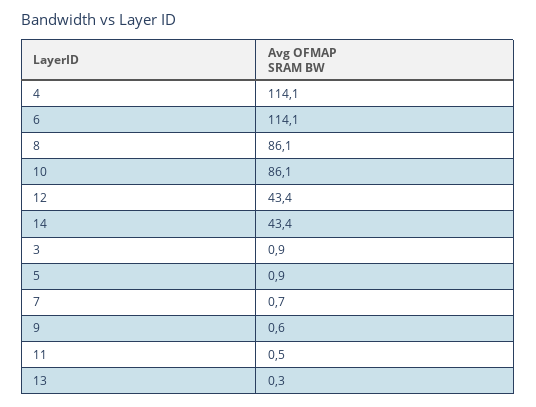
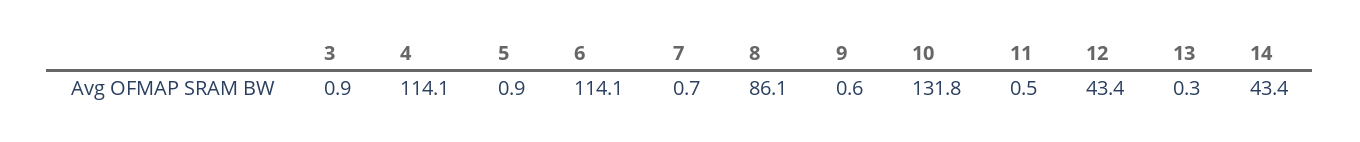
10: 86.1 -> 131.8

